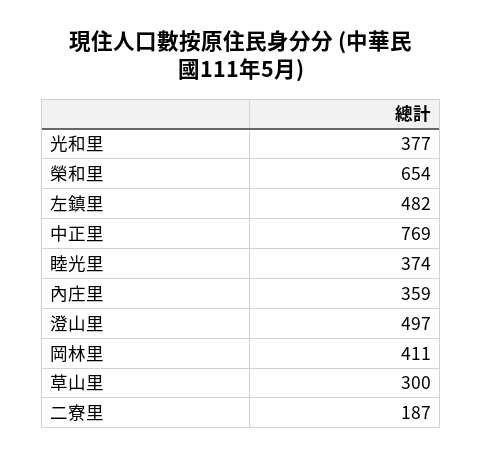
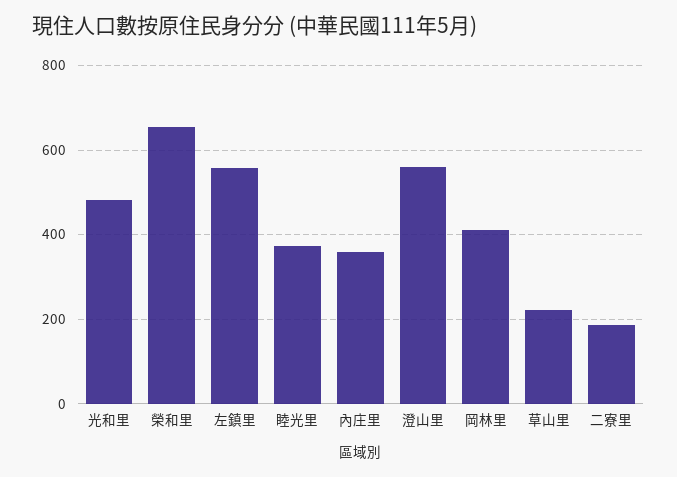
光和里: 377 -> 480
左鎮里: 482 -> 560
中正里: 769 -> none
澄山里: 497 -> 560
草山里: 300 -> 220

